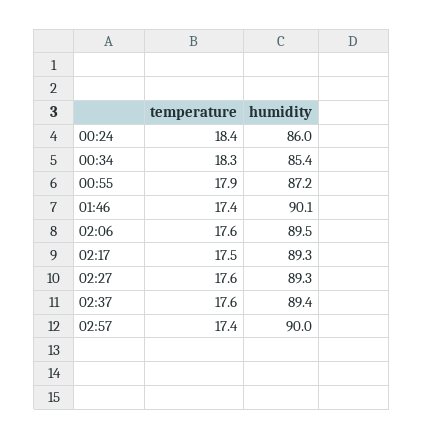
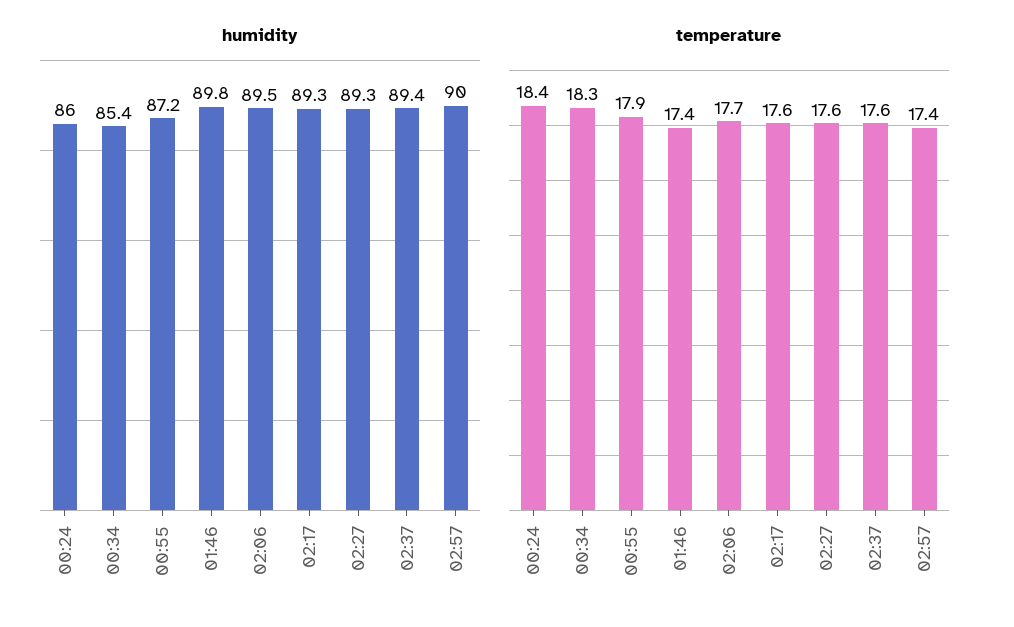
humidity, 01:46: 90.1 -> 89.8
temperature, 02:06: 17.6 -> 17.7
temperature, 02:17: 17.5 -> 17.6

